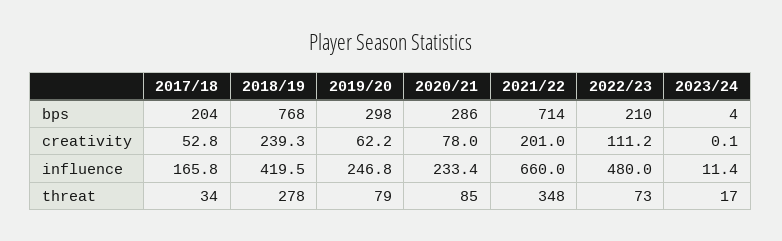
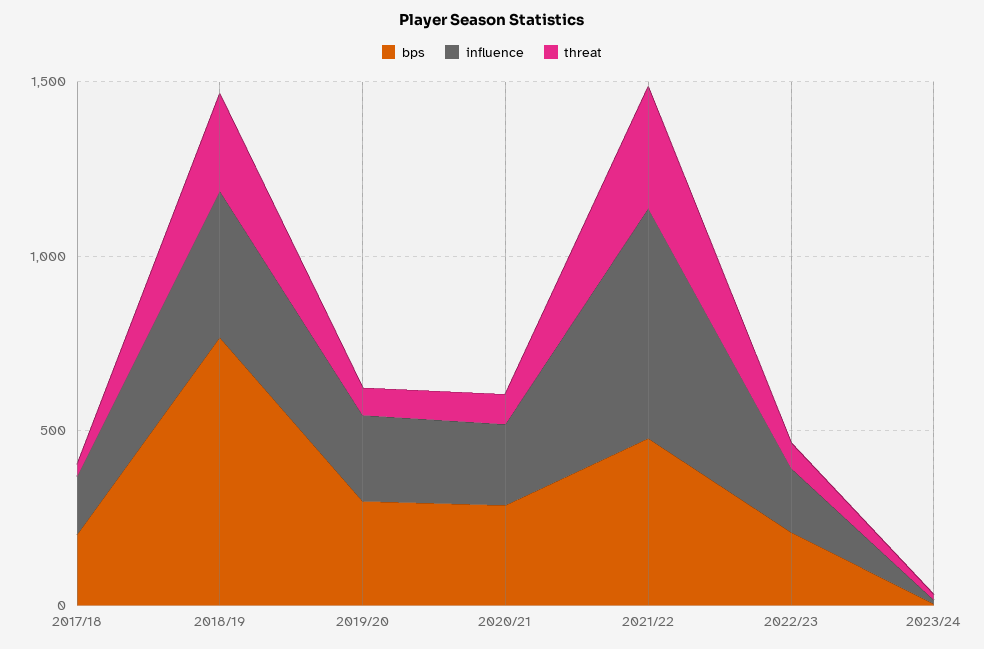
bps, 2021/22: 714 -> 500
creativity, 2017/18: 52.8 -> none
creativity, 2018/19: 239.3 -> none
creativity, 2019/20: 62.2 -> none
creativity, 2020/21: 78 -> none
creativity, 2021/22: 201 -> none
creativity, 2022/23: 111.2 -> none
creativity, 2023/24: 0.1 -> none
influence, 2022/23: 480 -> 200

